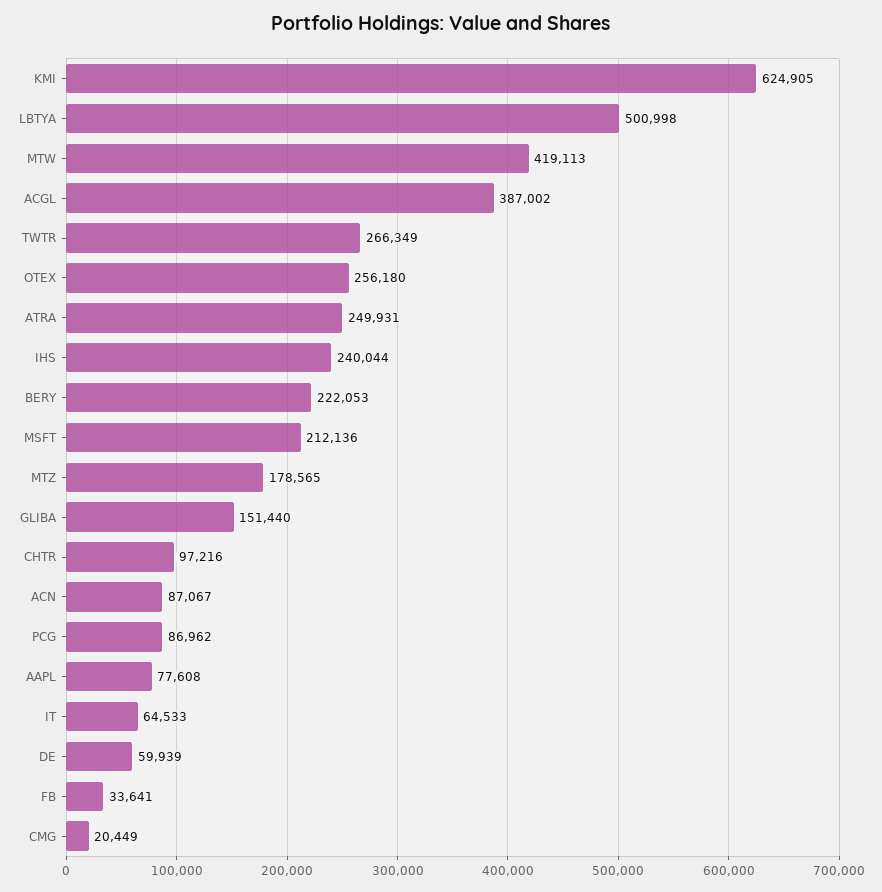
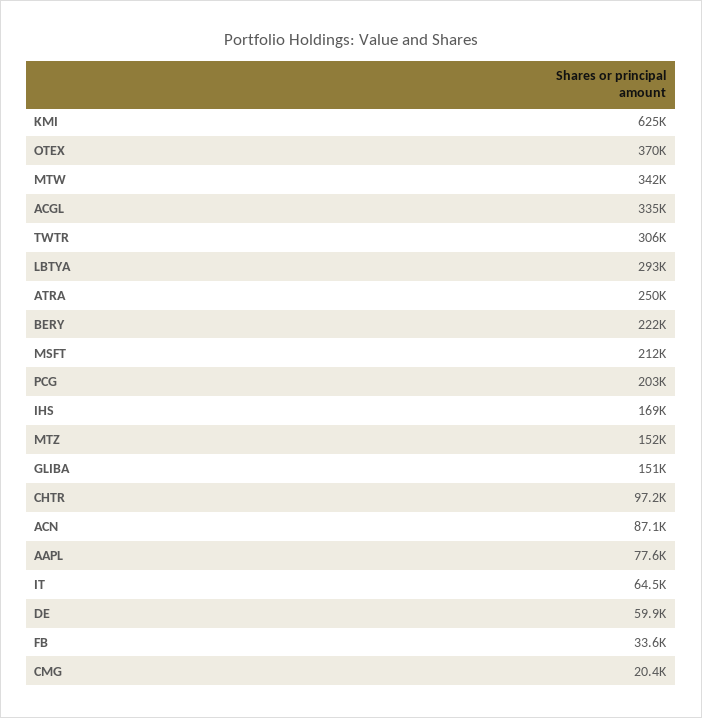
LBTYA: 500998 -> 293000
MTW: 419113 -> 342000
ACGL: 387002 -> 335000
TWTR: 266349 -> 306000
OTEX: 256180 -> 370000
IHS: 240044 -> 169000
MTZ: 178565 -> 152000
PCG: 86962 -> 203000

